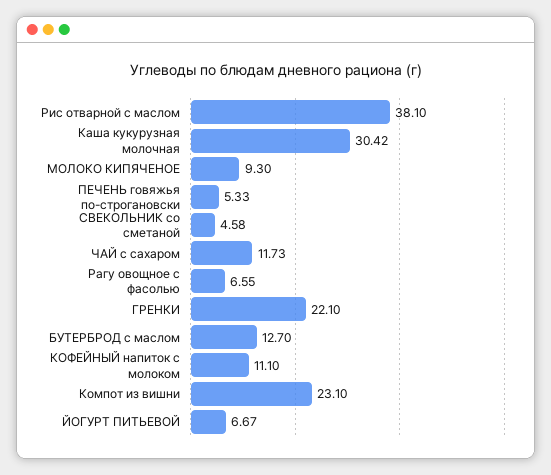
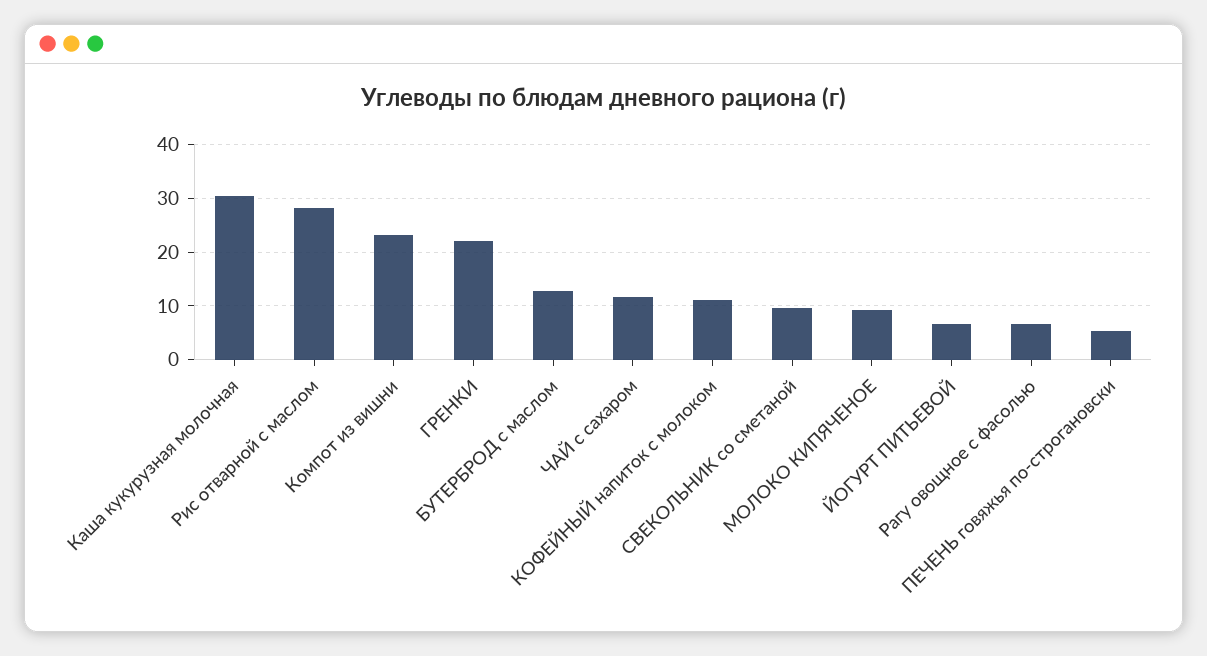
Рис отварной с маслом: 38.1 -> 28
СВЕКОЛЬНИК со сметаной: 4.58 -> 10

